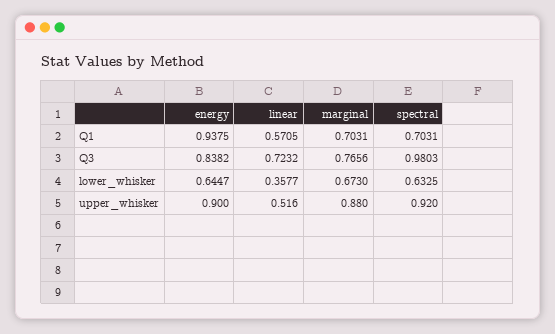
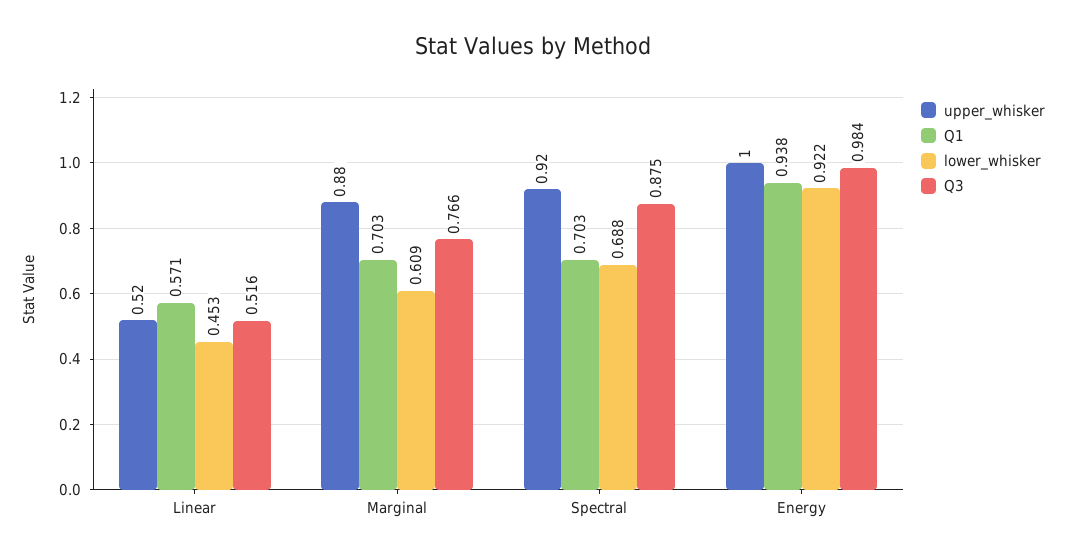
Q3, energy: 0.8382 -> 0.984
Q3, linear: 0.7232 -> 0.516
Q3, spectral: 0.9803 -> 0.875
lower_whisker, energy: 0.6447 -> 0.922
lower_whisker, linear: 0.3577 -> 0.453
lower_whisker, marginal: 0.673 -> 0.609
lower_whisker, spectral: 0.6325 -> 0.688
upper_whisker, energy: 0.9 -> 1

